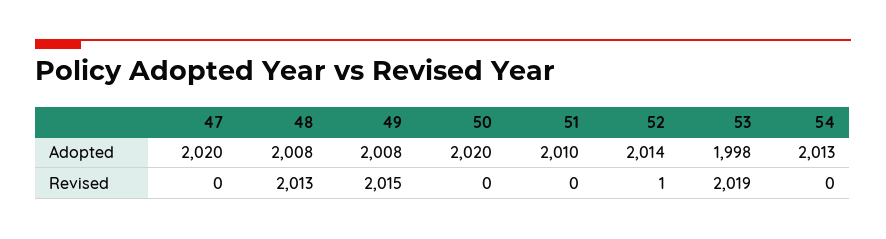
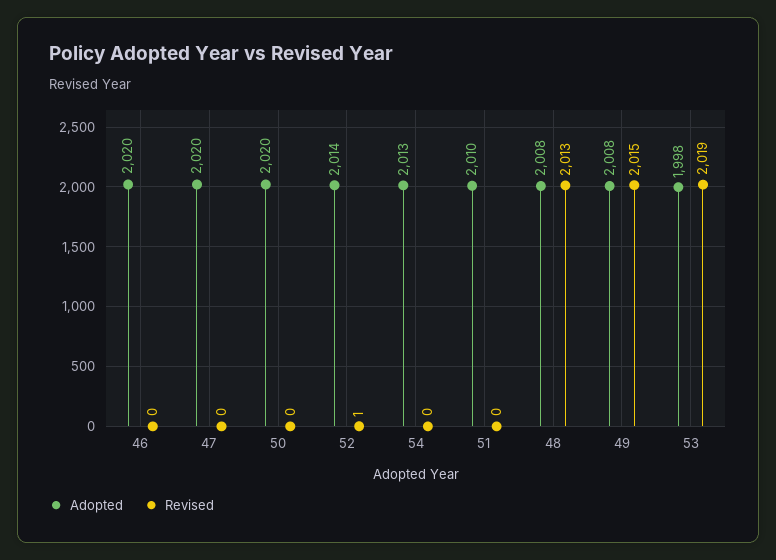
Adopted, 46: none -> 2020
Revised, 46: none -> 0

